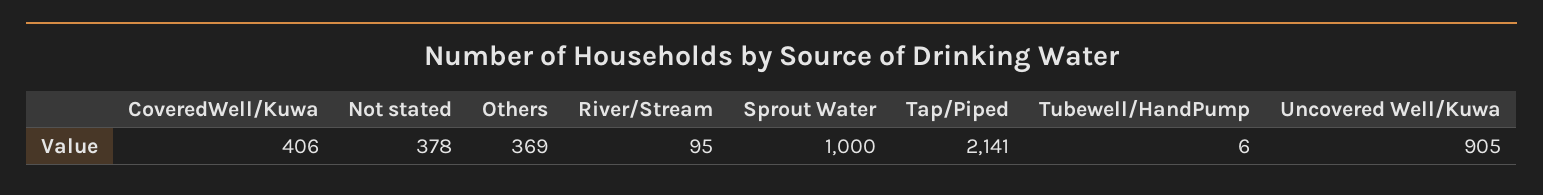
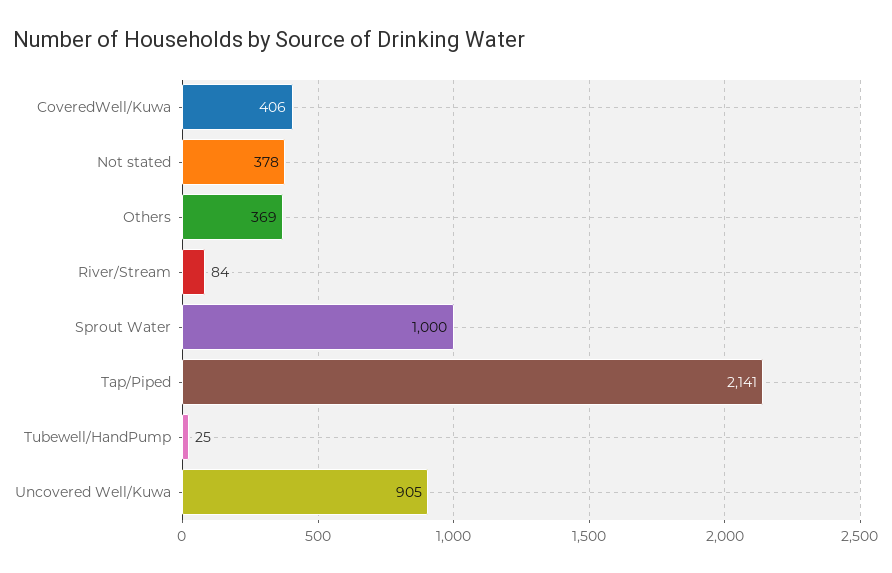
River/Stream: 95 -> 84
Tubewell/HandPump: 6 -> 25

